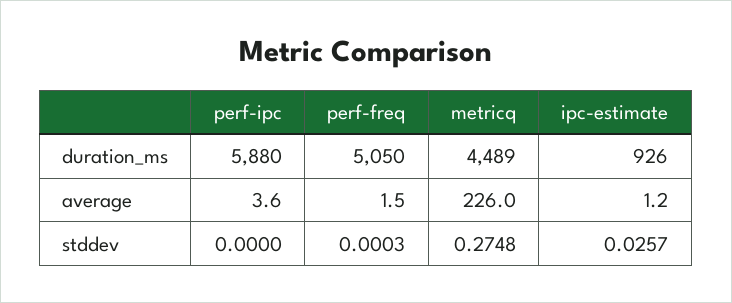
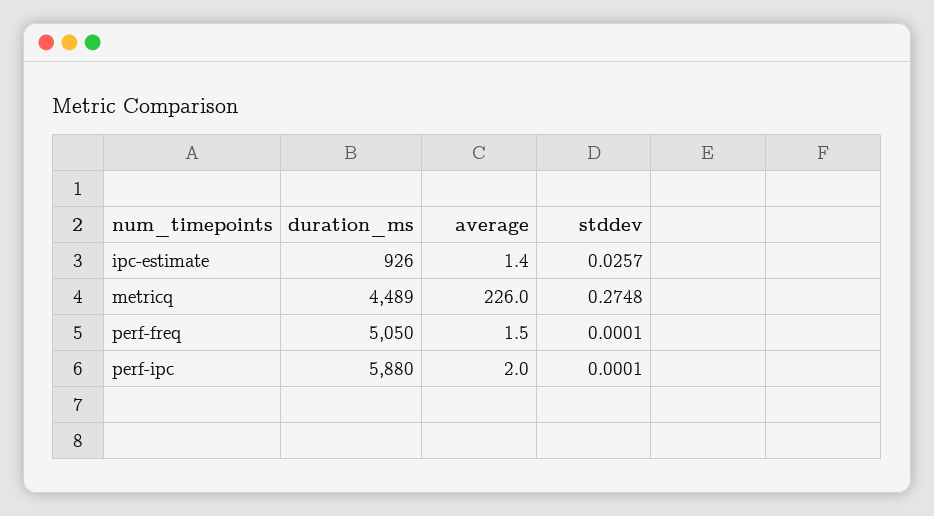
perf-ipc, average: 3.6 -> 2
ipc-estimate, average: 1.2 -> 1.4
perf-ipc, stddev: 0 -> 0.0001
perf-freq, stddev: 0.0003 -> 0.0001

